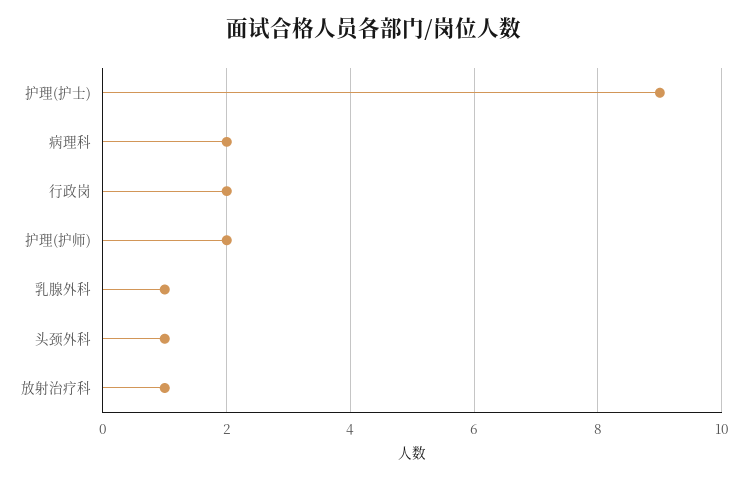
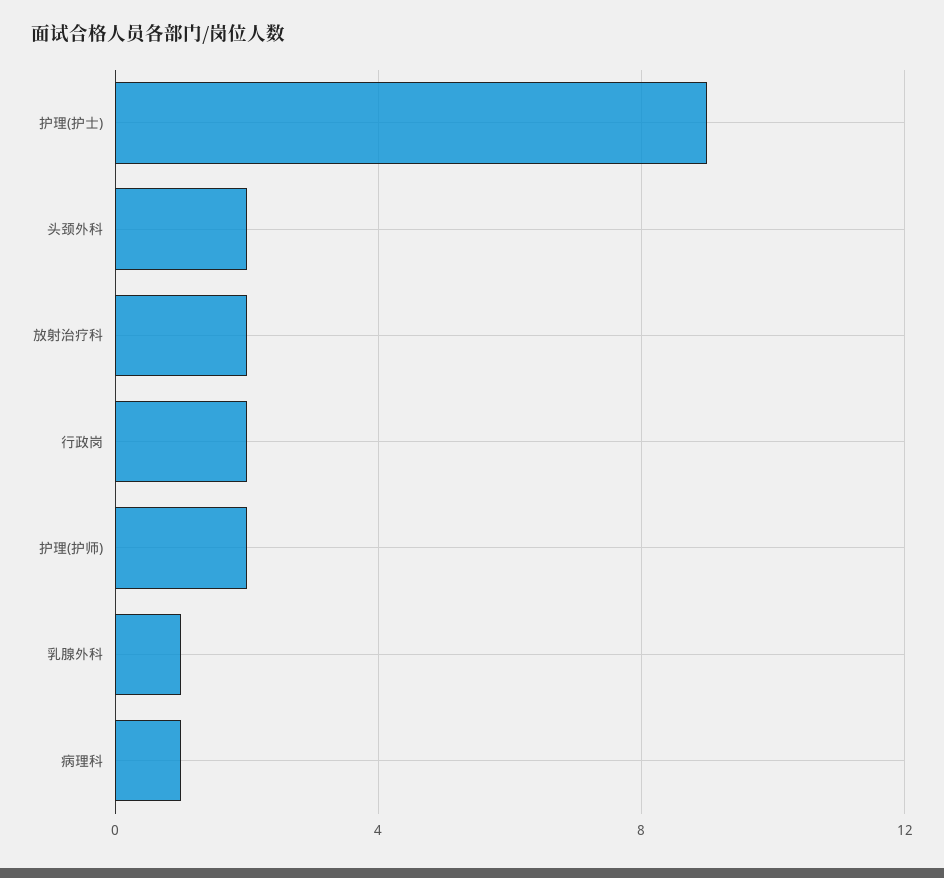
病理科: 2 -> 1
头颈外科: 1 -> 2
放射治疗科: 1 -> 2

